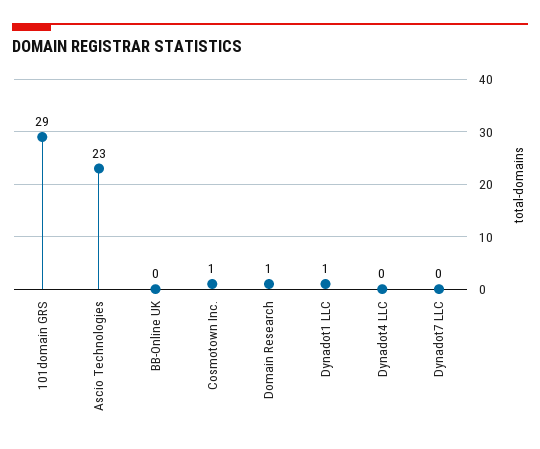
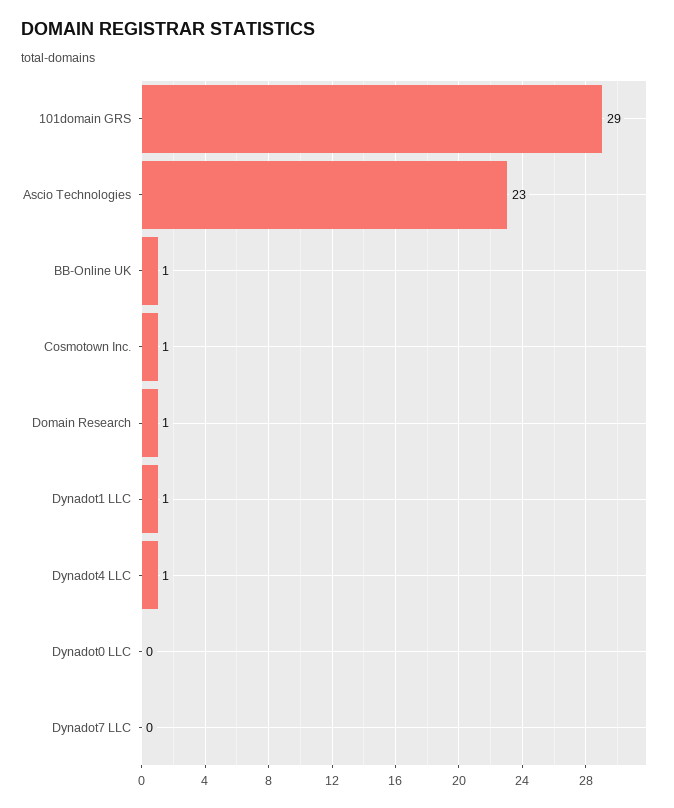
BB-Online UK: 0 -> 1
Dynadot4 LLC: 0 -> 1
Dynadot0 LLC: none -> 0

